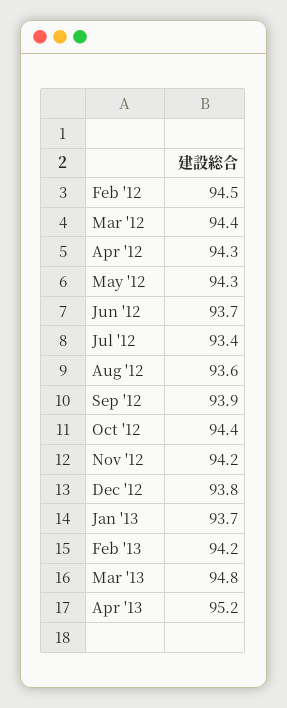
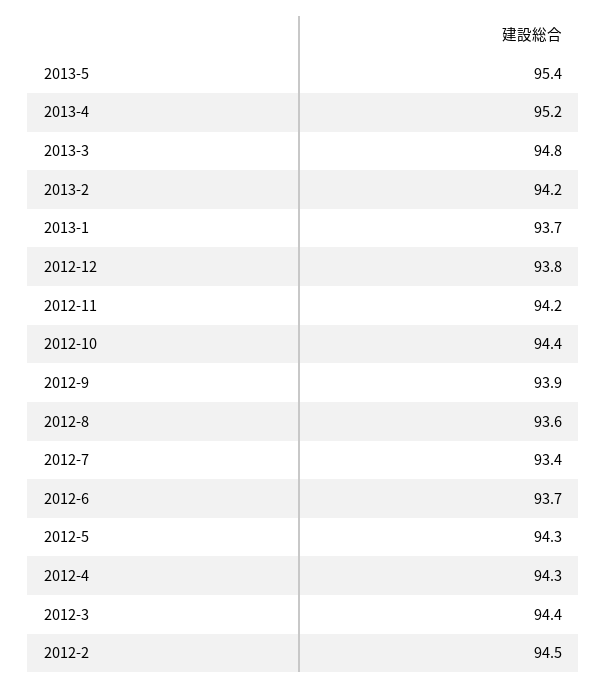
2013-5: none -> 95.4

